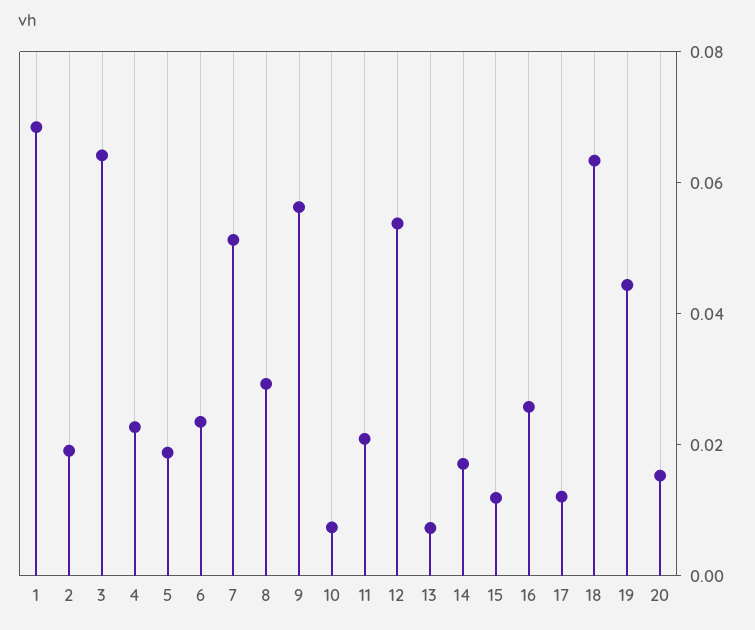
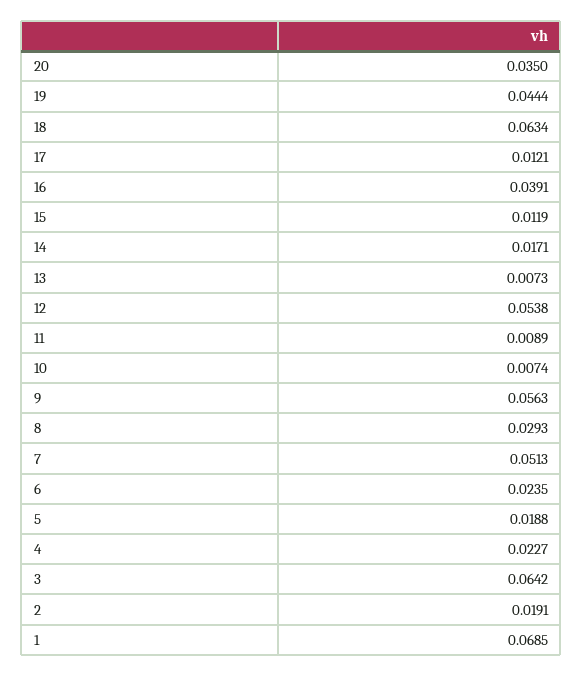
11: 0.02 -> 0.0089
16: 0.025 -> 0.0391
20: 0.015 -> 0.035

